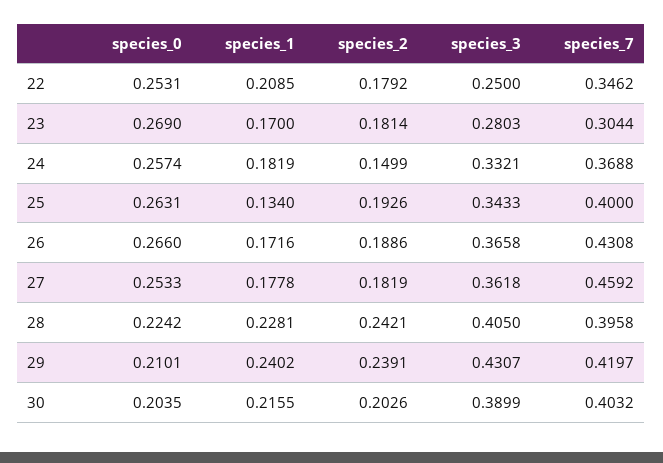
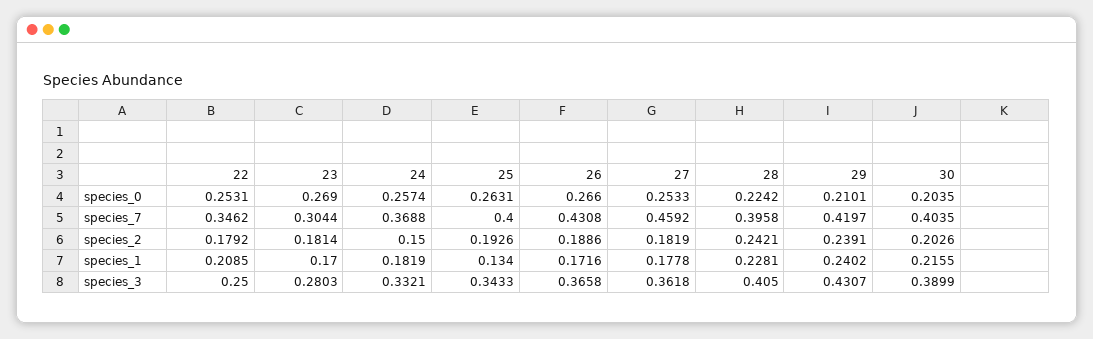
species_2, 24: 0.1499 -> 0.15
species_7, 30: 0.4032 -> 0.4035

